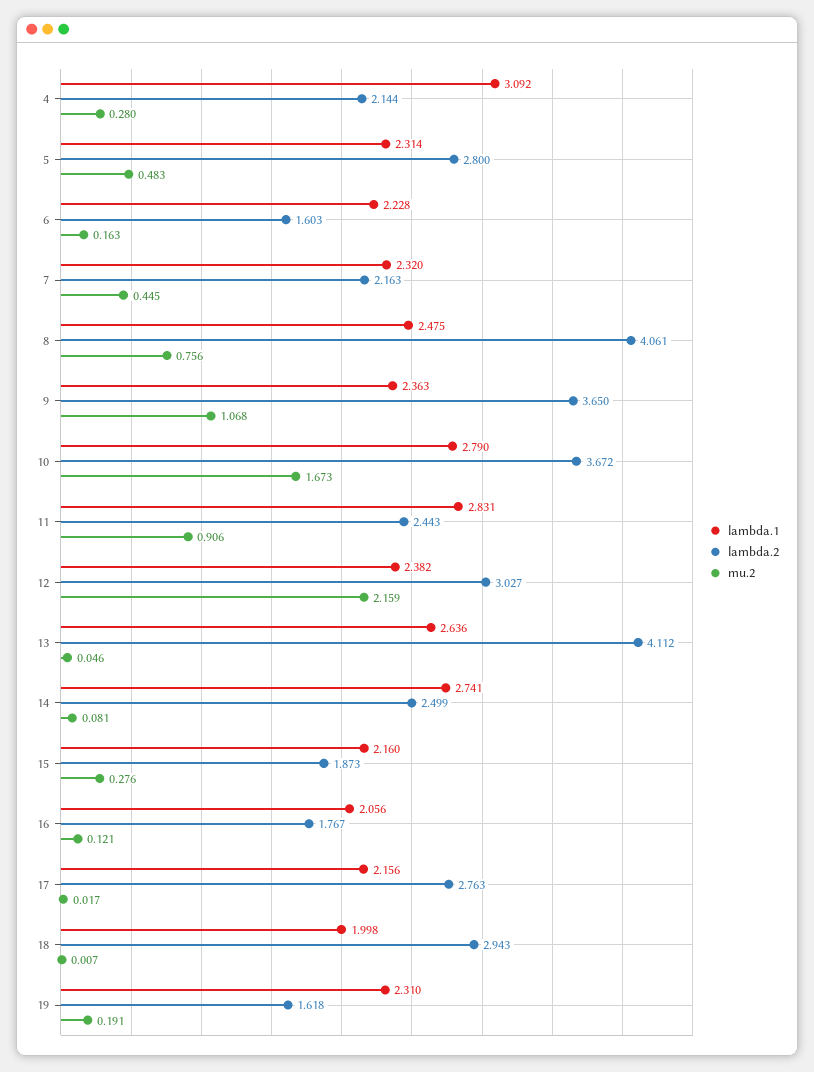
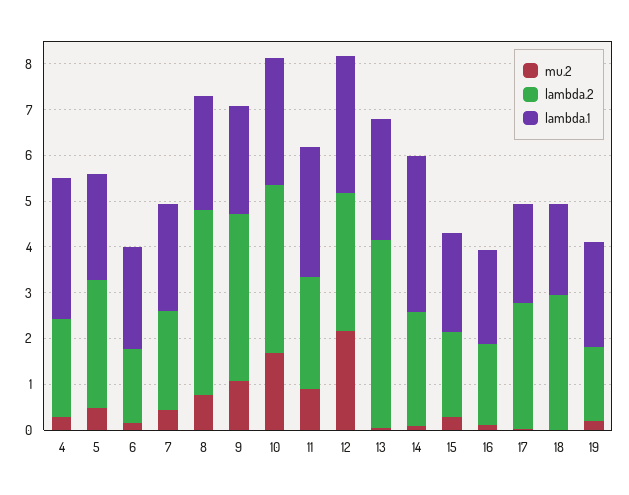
lambda.1, 12: 2.382 -> 3
lambda.1, 14: 2.741 -> 3.4

